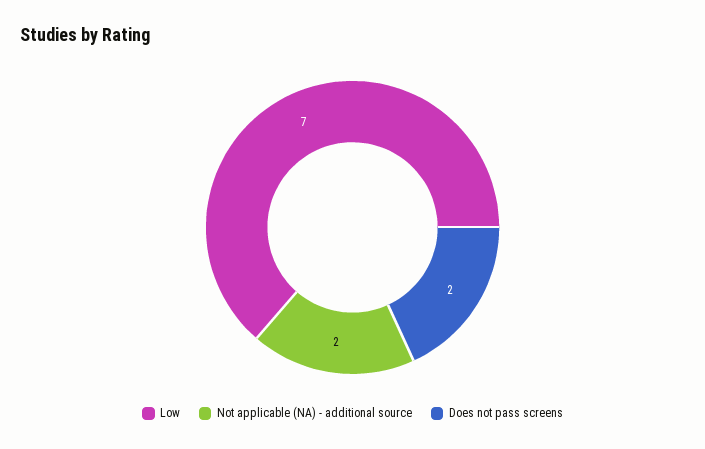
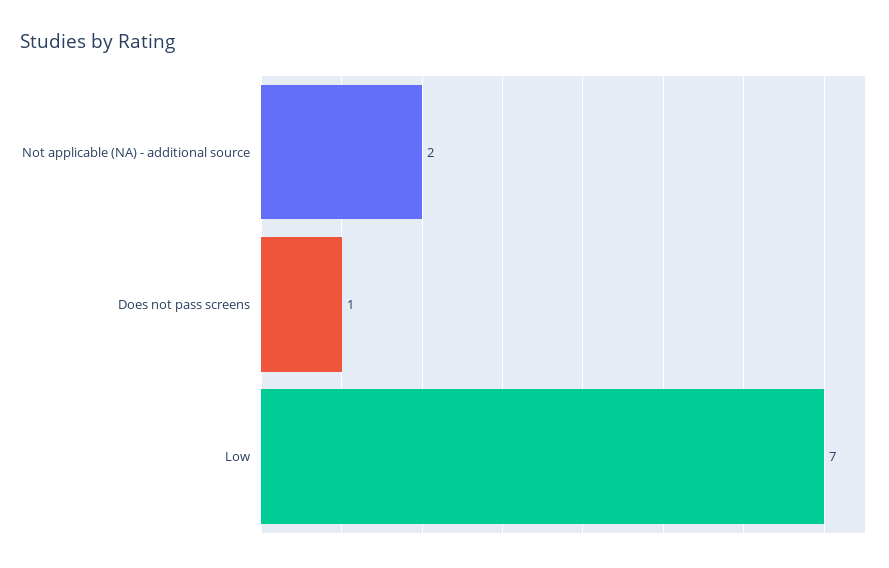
Does not pass screens: 2 -> 1

